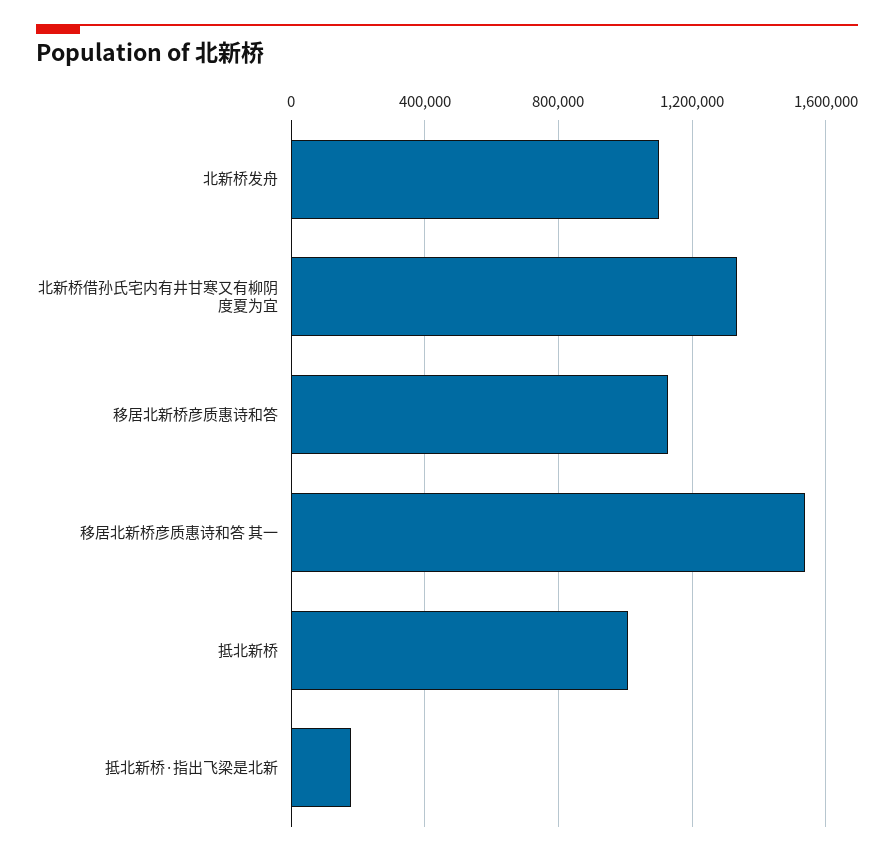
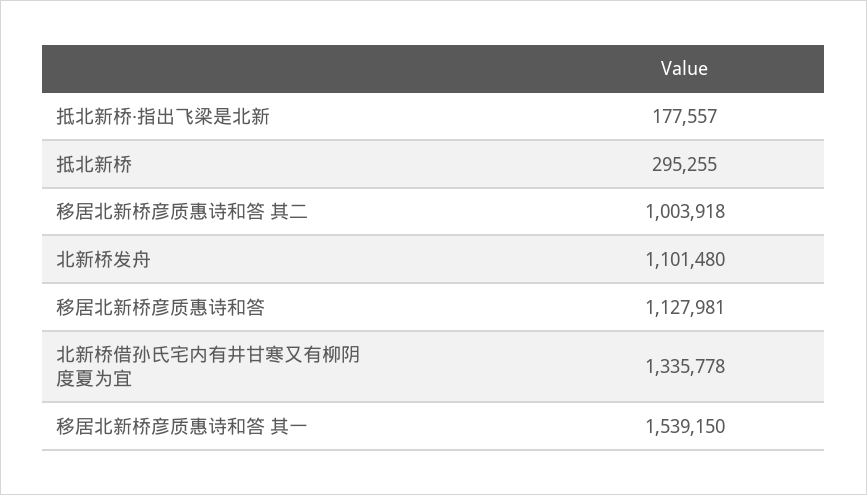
抵北新桥: 1000000 -> 295255
移居北新桥彦质惠诗和答 其二: none -> 1003918

